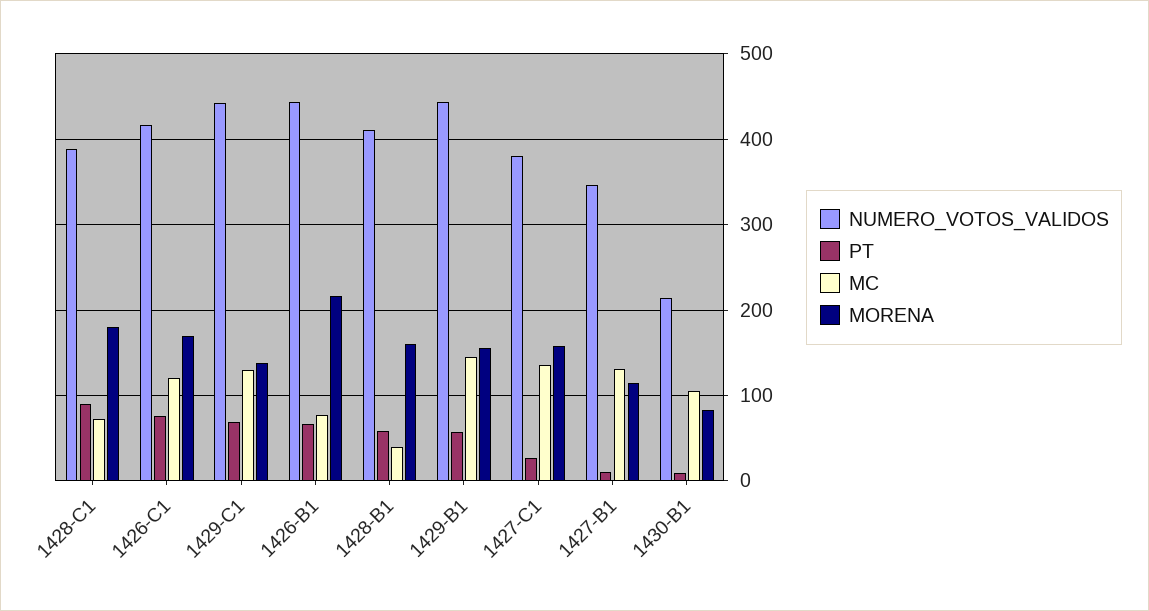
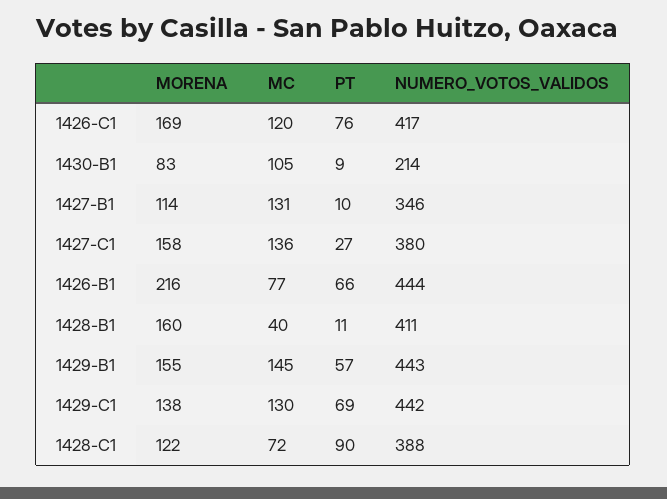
MORENA, 1428-C1: 180 -> 122
PT, 1428-B1: 60 -> 11

